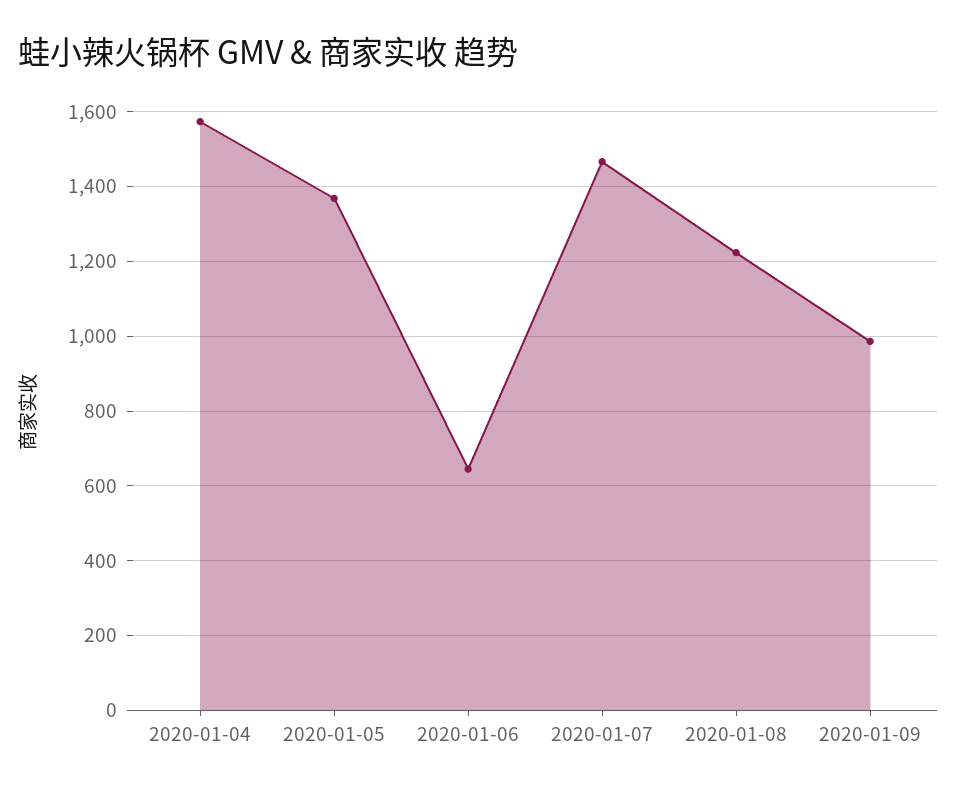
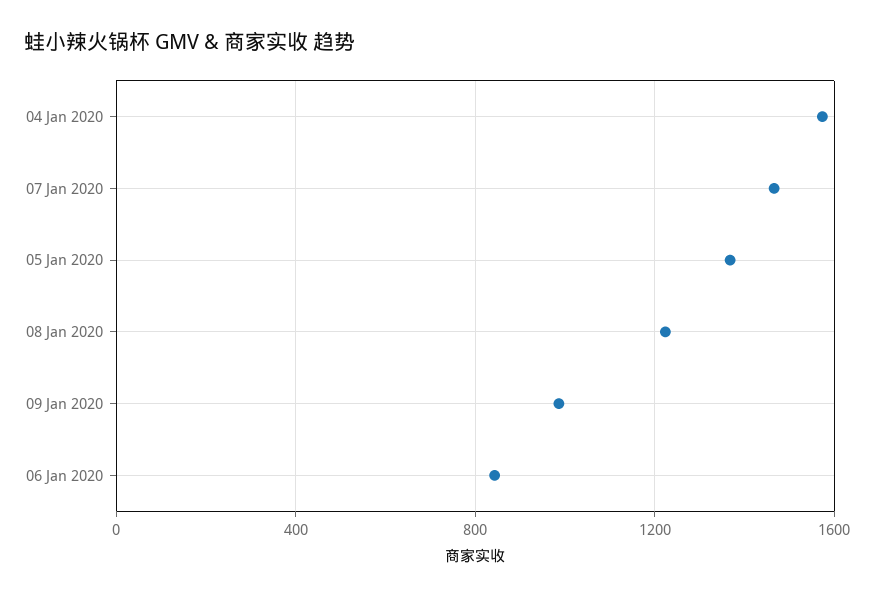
2020-01-06: 640 -> 850

